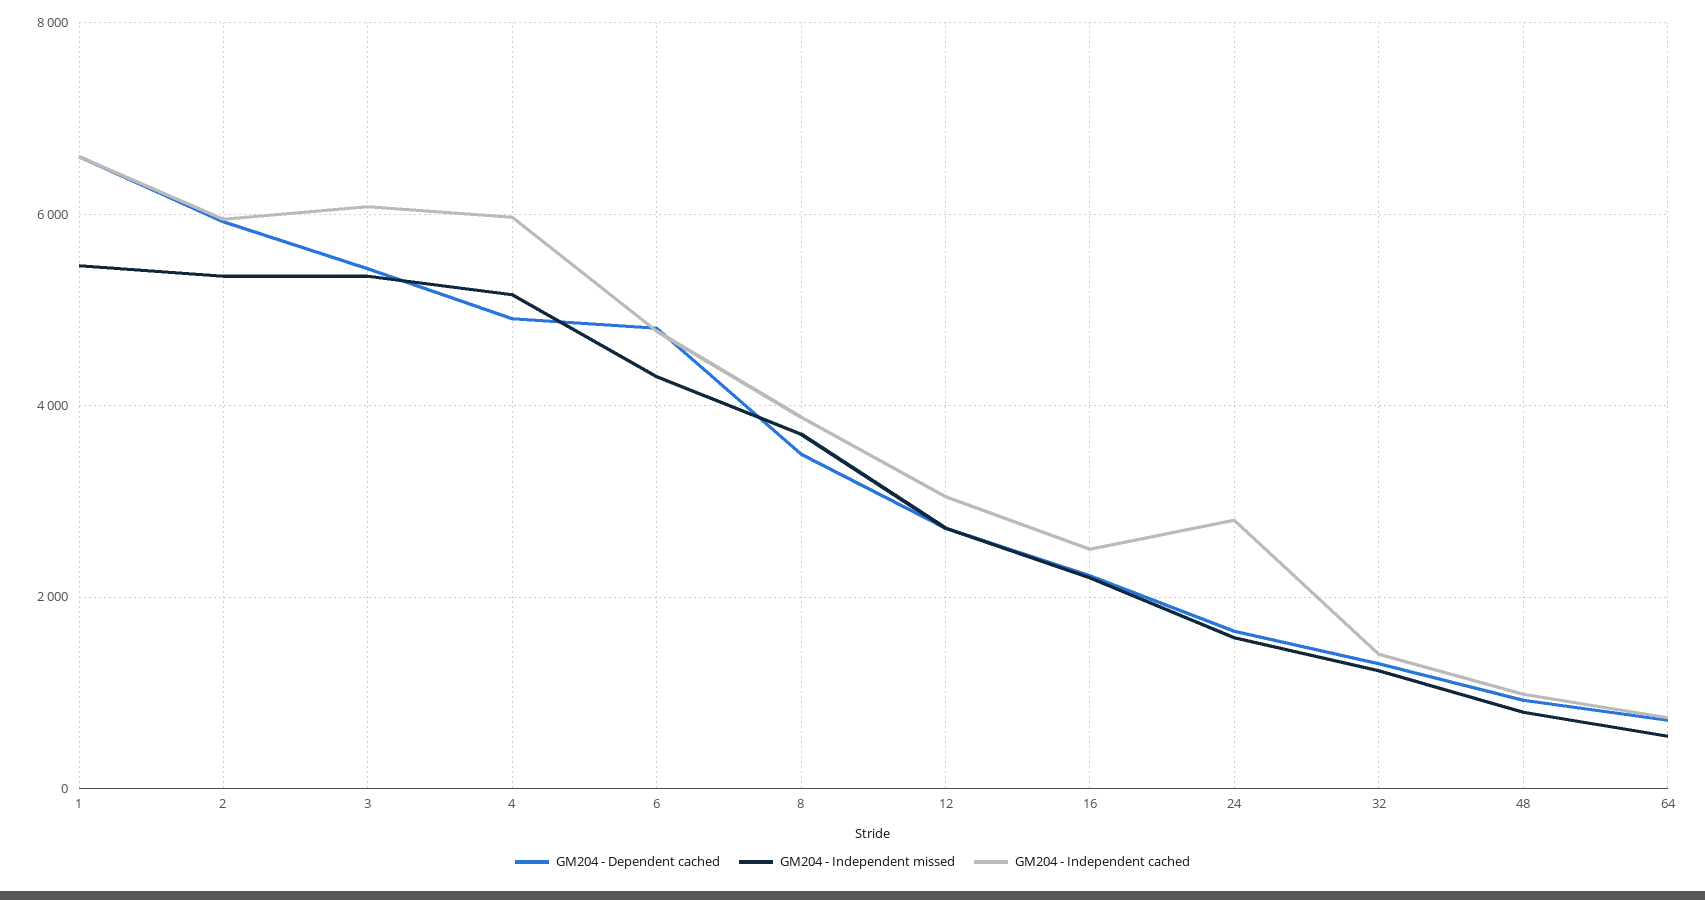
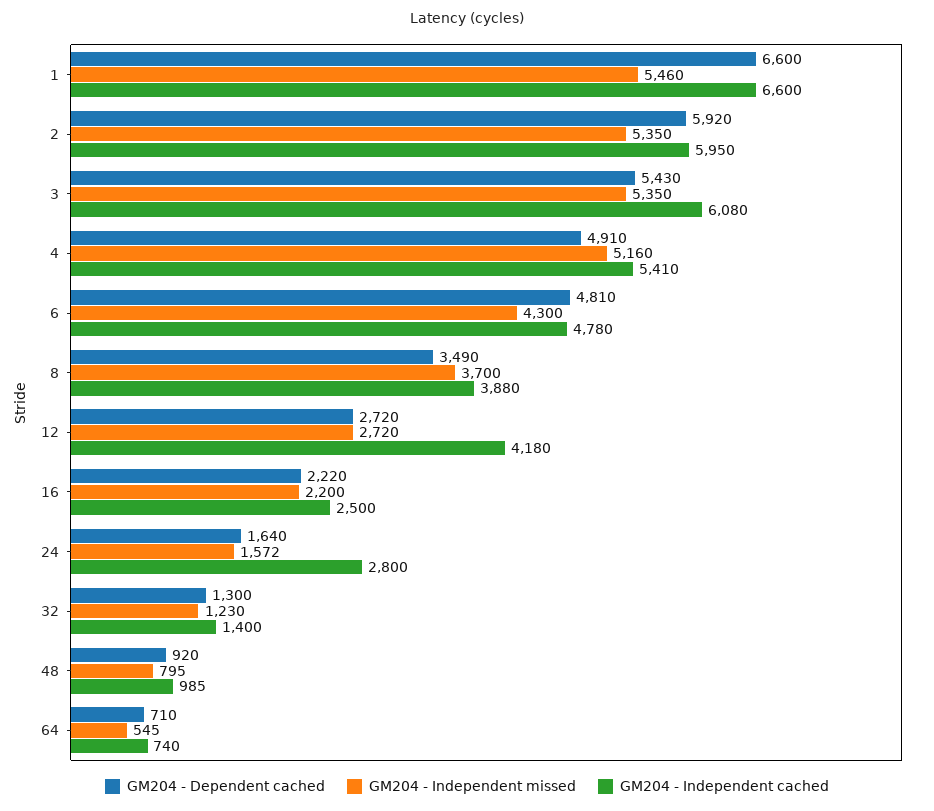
GM204 - Independent cached, 4: 6000 -> 5410
GM204 - Independent cached, 12: 3000 -> 4180

